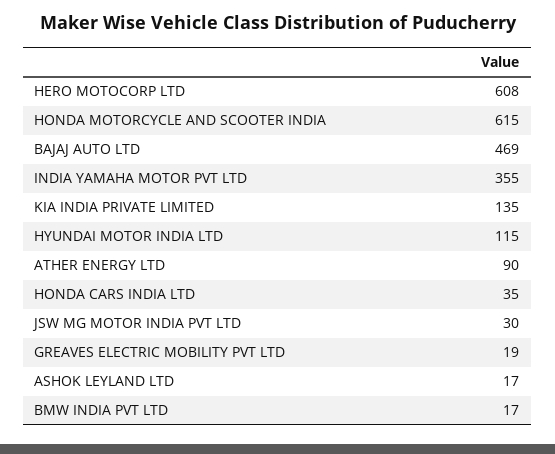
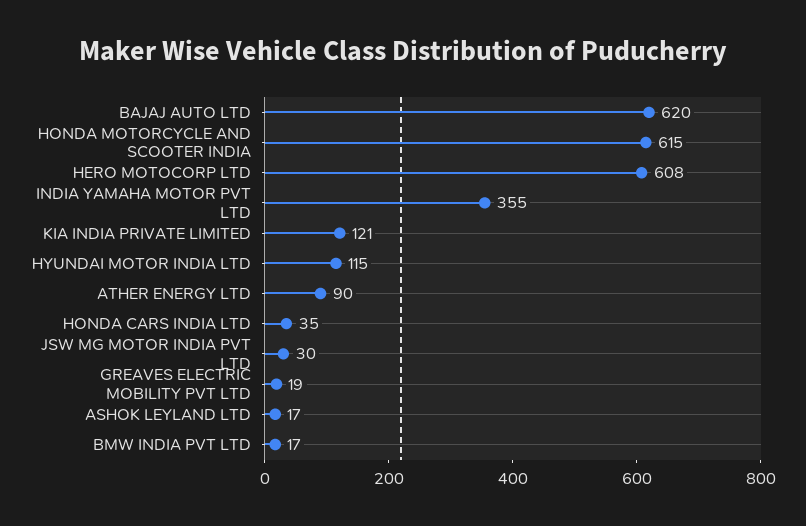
BAJAJ AUTO LTD: 469 -> 620
KIA INDIA PRIVATE LIMITED: 135 -> 121

